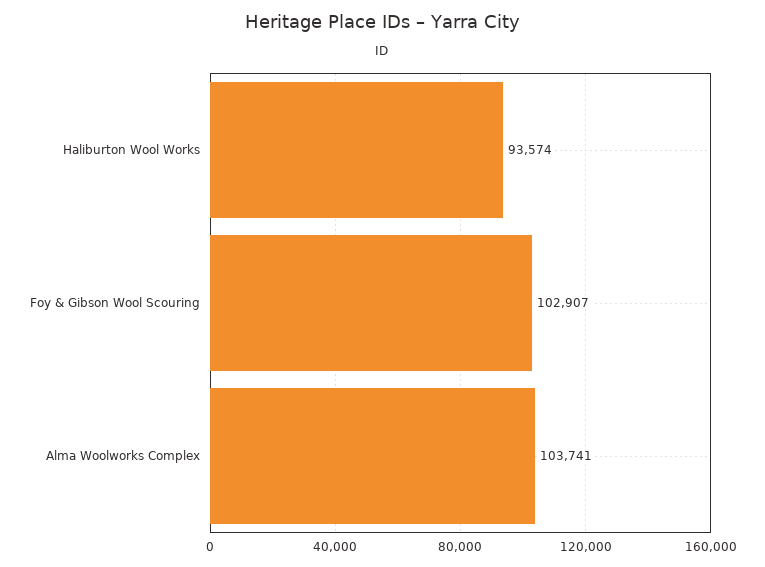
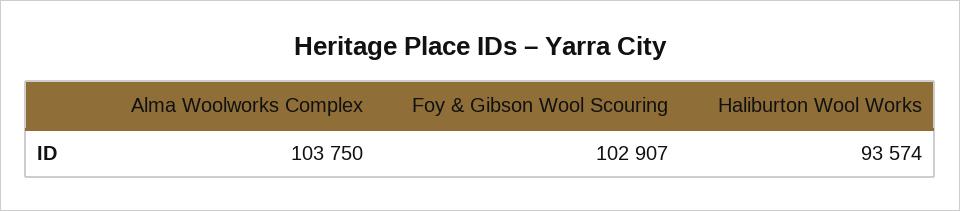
Alma Woolworks Complex: 103741 -> 103750

